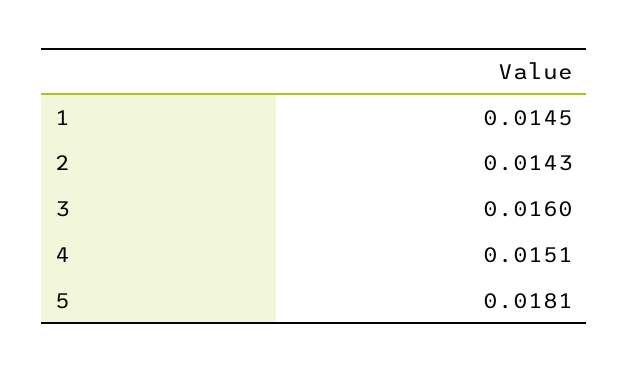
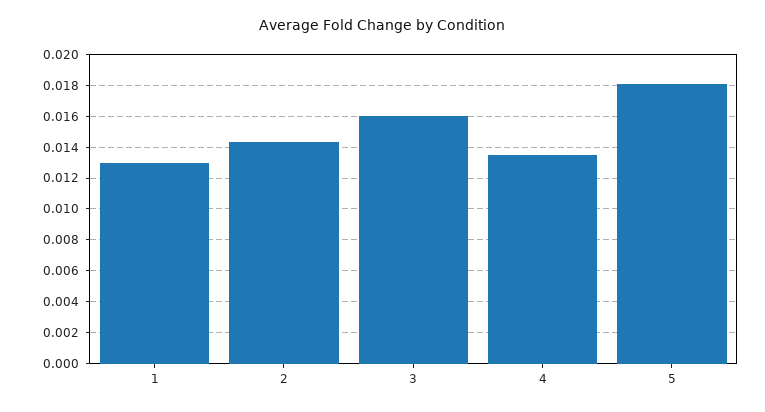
1: 0.0145 -> 0.013
4: 0.0151 -> 0.0135

